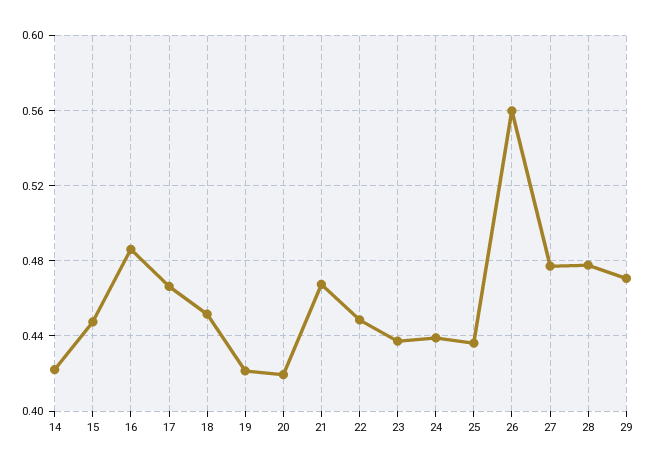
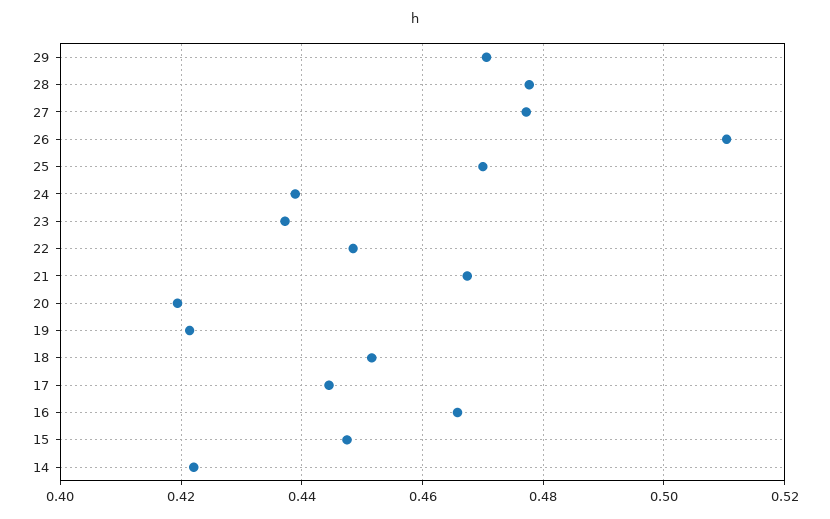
16: 0.485 -> 0.466
17: 0.465 -> 0.444
25: 0.435 -> 0.47
26: 0.56 -> 0.51

